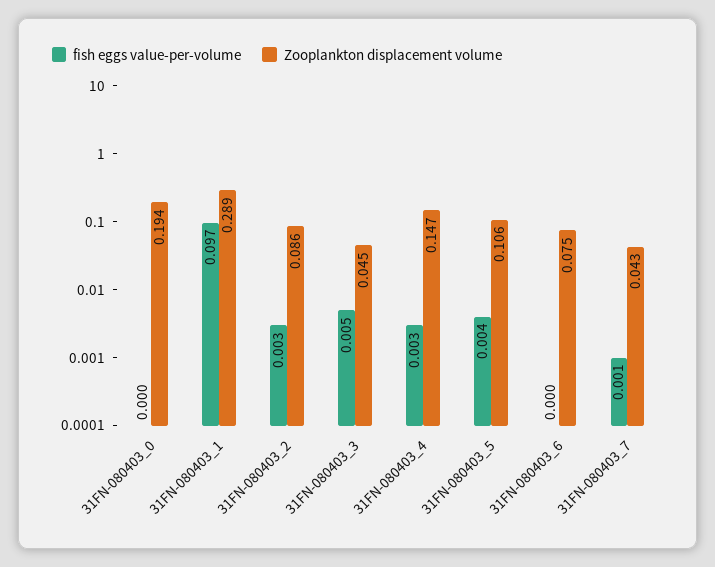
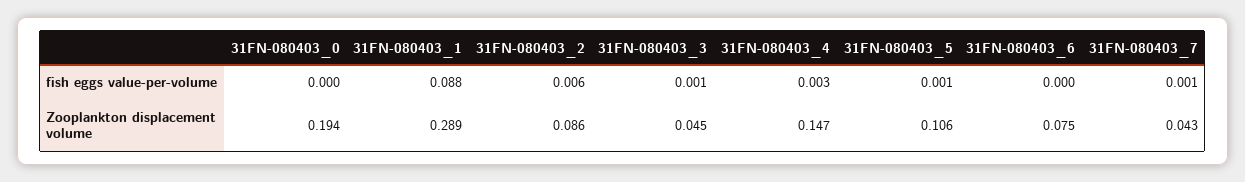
fish eggs value-per-volume, 31FN-080403_1: 0.097 -> 0.088
fish eggs value-per-volume, 31FN-080403_2: 0.003 -> 0.006
fish eggs value-per-volume, 31FN-080403_3: 0.005 -> 0.001
fish eggs value-per-volume, 31FN-080403_5: 0.004 -> 0.001

